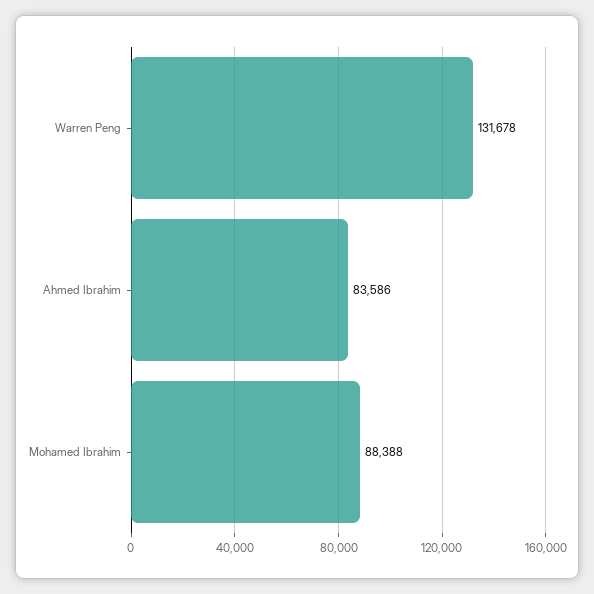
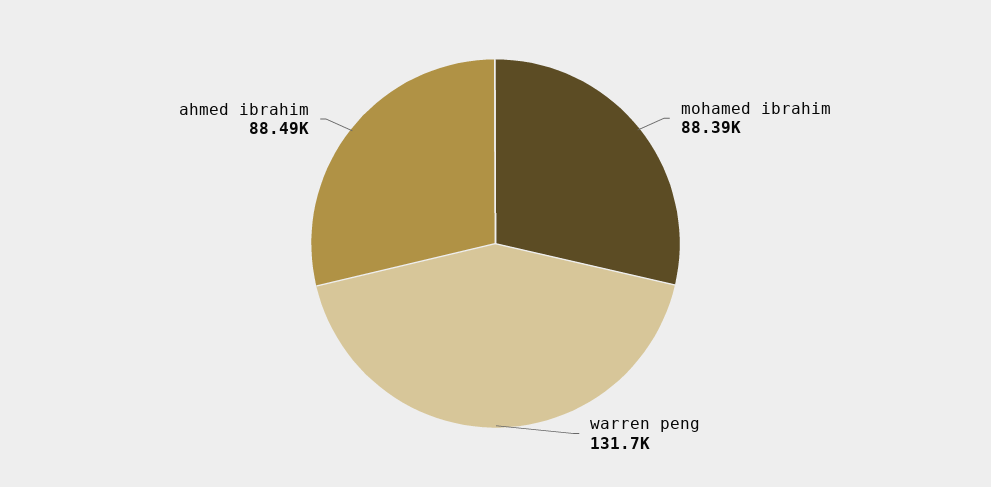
Ahmed Ibrahim: 83586 -> 88490

